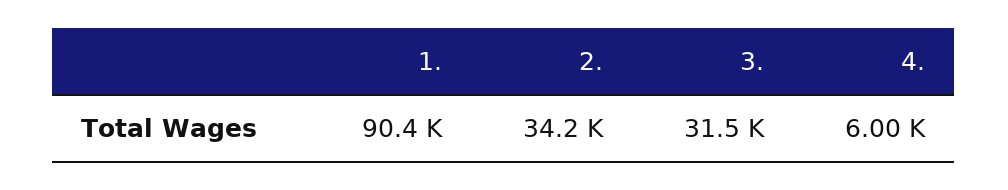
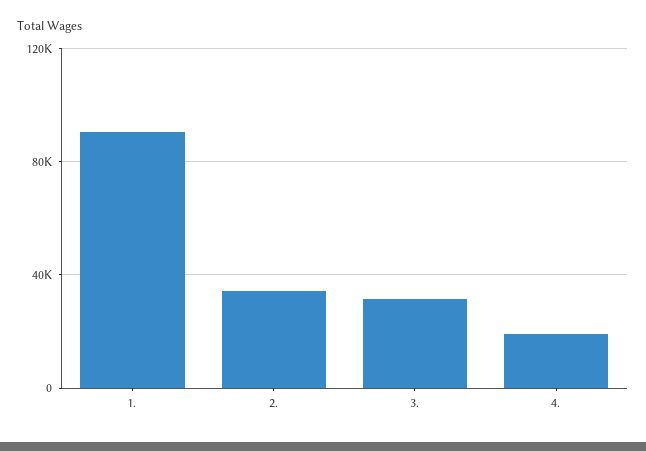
4.: 6000 -> 20000

